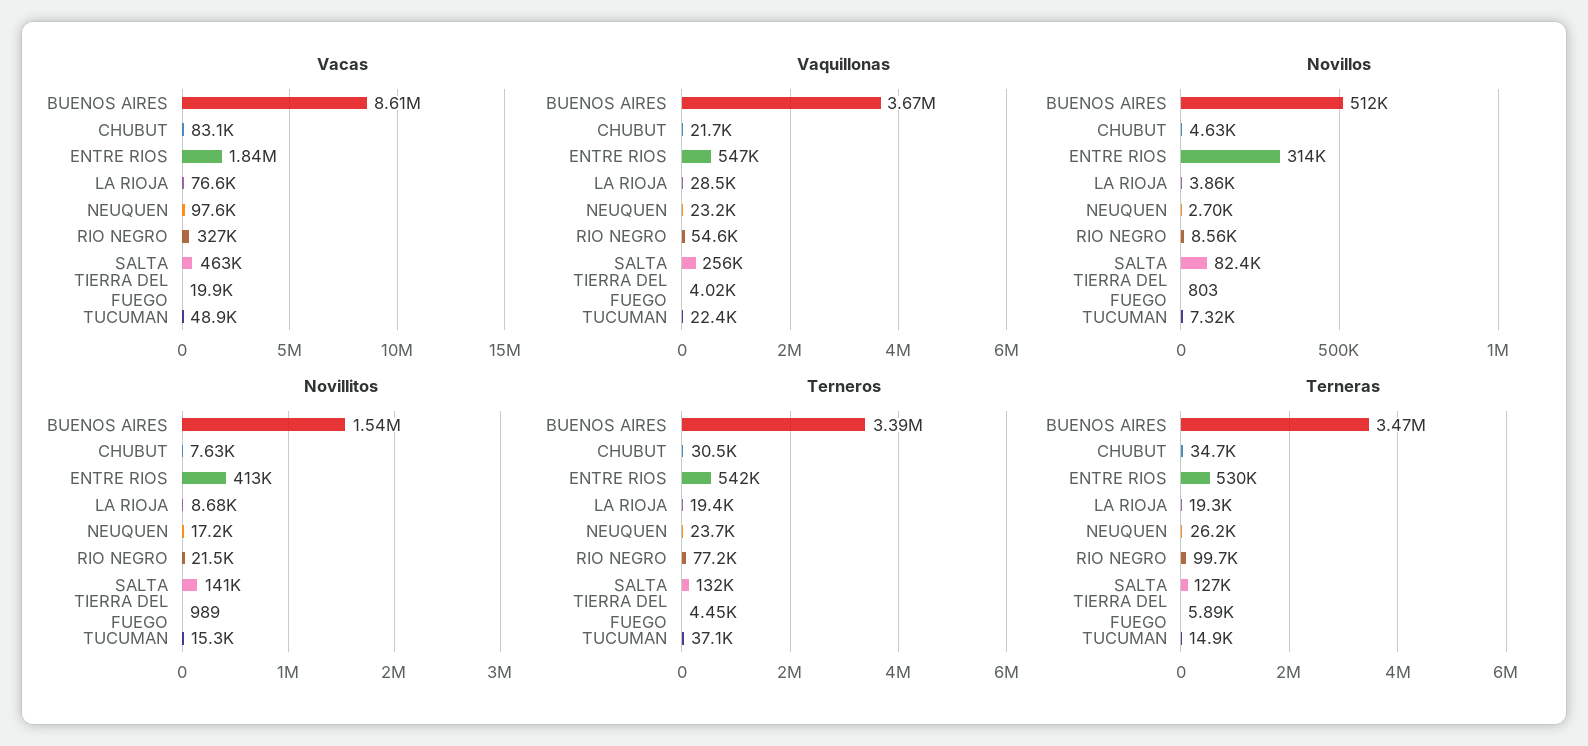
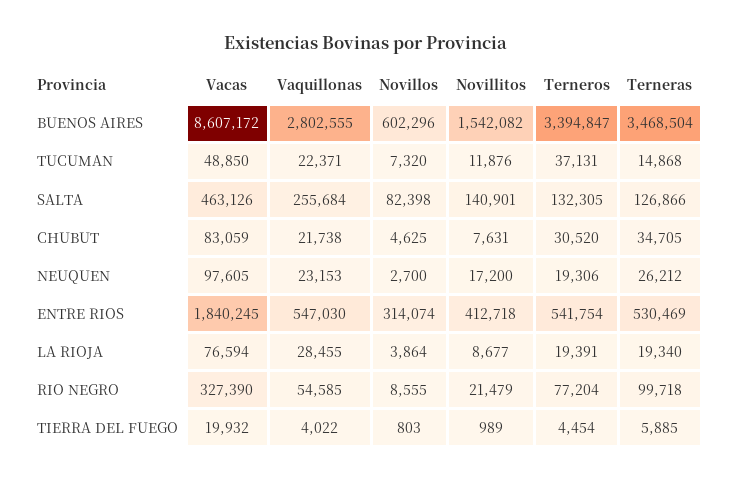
Vaquillonas, BUENOS AIRES: 3670000 -> 2802555
Novillos, BUENOS AIRES: 512000 -> 602296
Novillitos, TUCUMAN: 15300 -> 11876
Terneros, NEUQUEN: 23700 -> 19306

